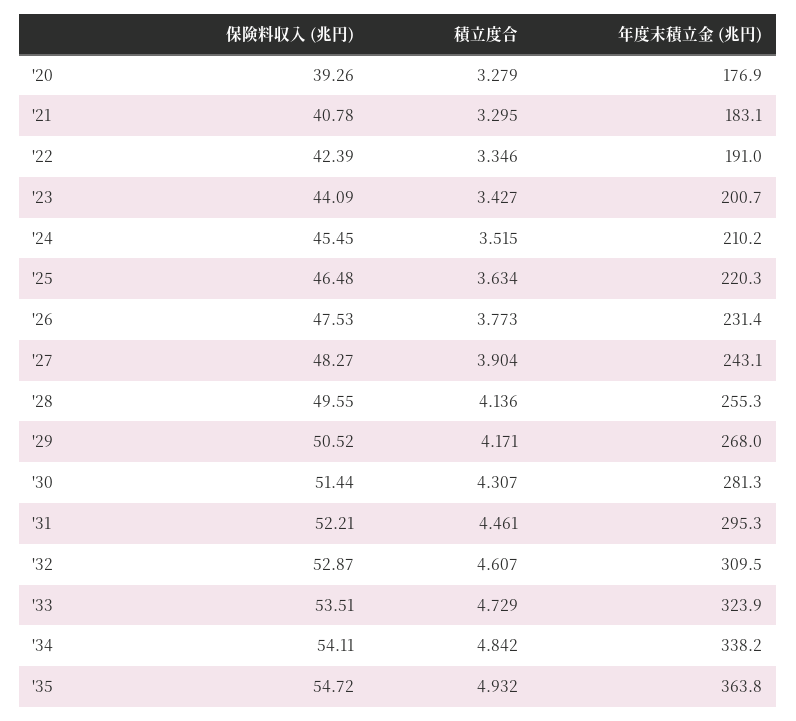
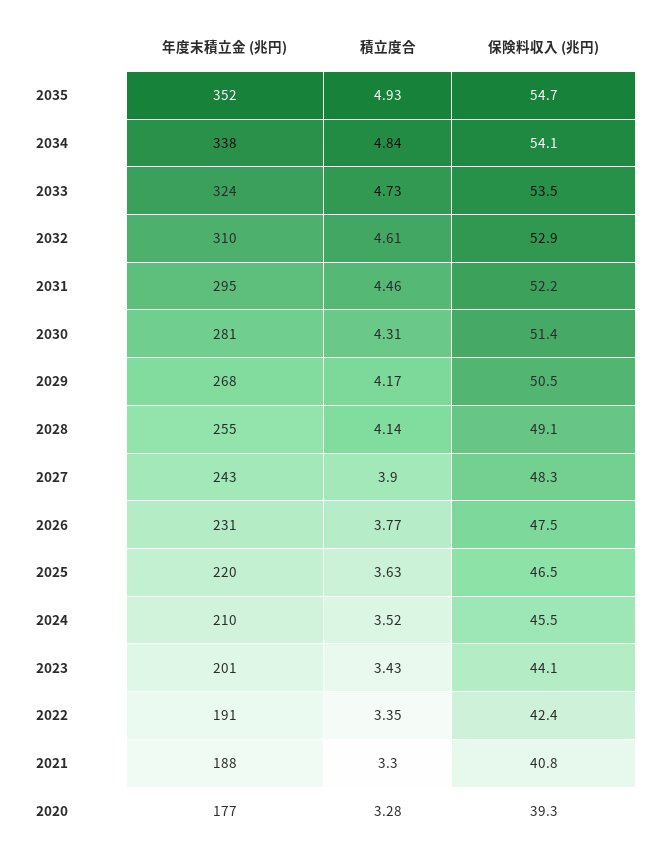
年度末積立金 (兆円), '21: 183.1 -> 188
保険料収入 (兆円), '28: 49.55 -> 49.1
年度末積立金 (兆円), '35: 363.8 -> 352

